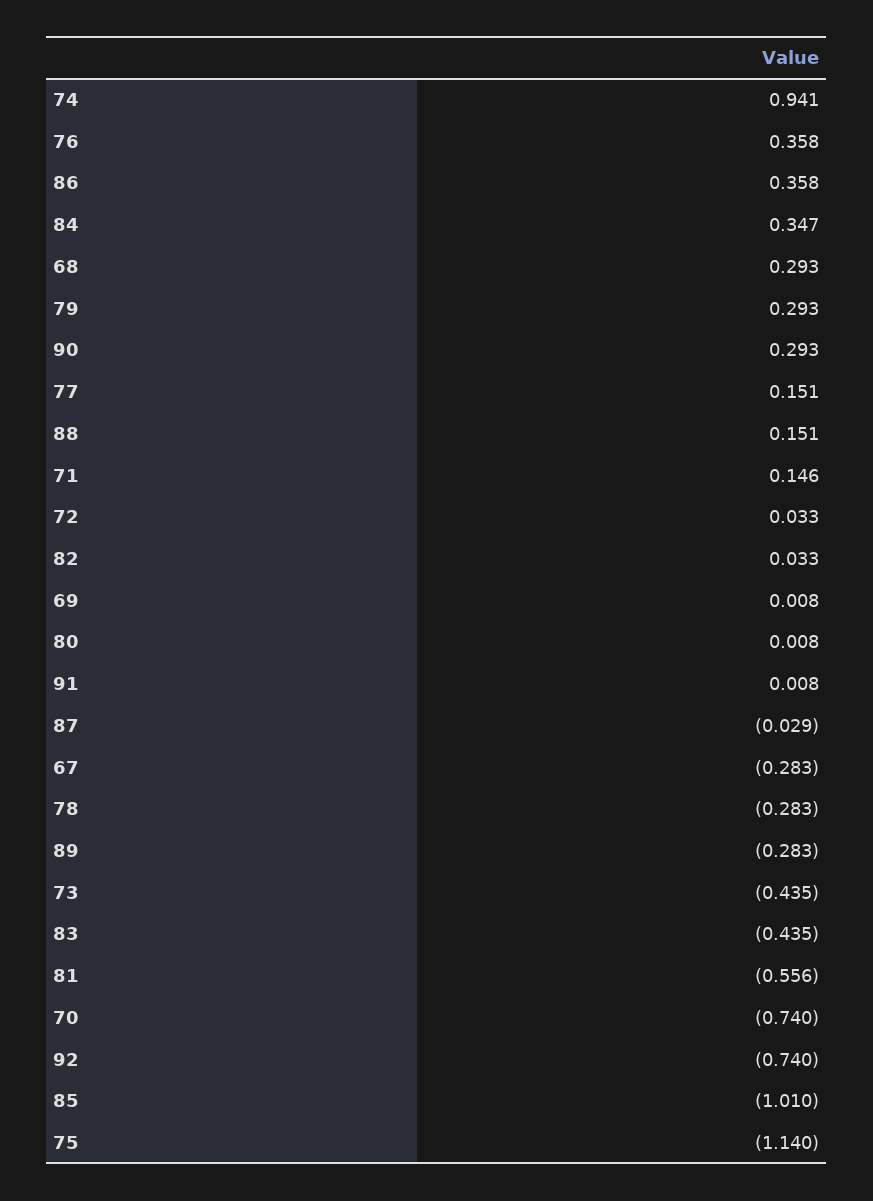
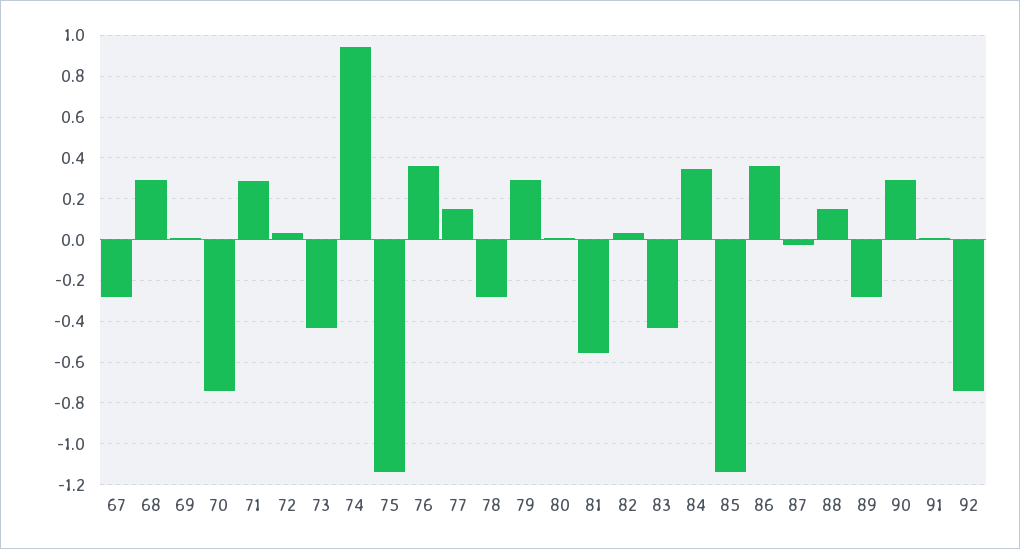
71: 0.146 -> 0.3
85: -1.01 -> -1.15

